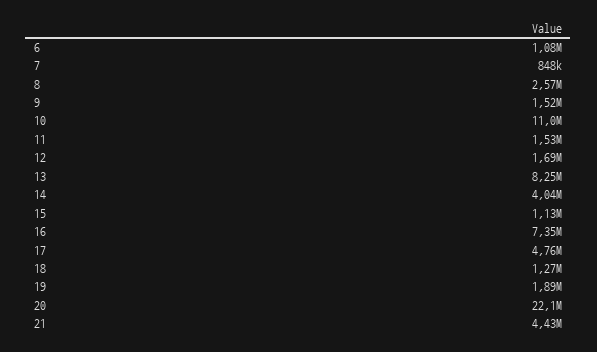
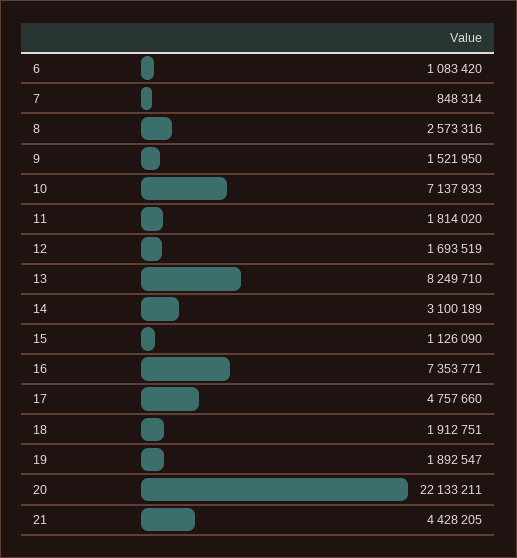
10: 11000000 -> 7137933
11: 1530000 -> 1814020
14: 4040000 -> 3100189
18: 1270000 -> 1912751

